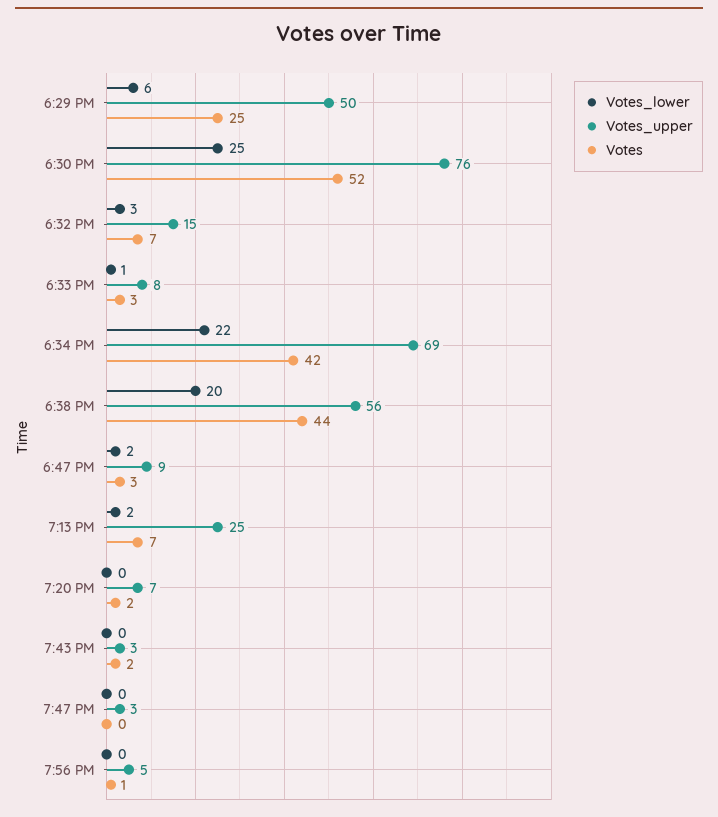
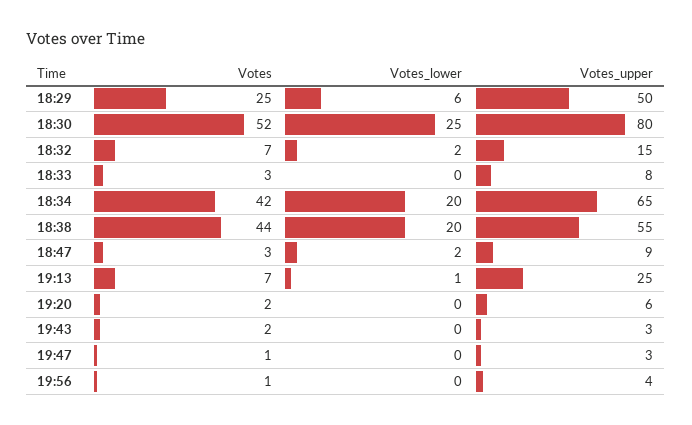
Votes_upper, 6:30 PM: 76 -> 80
Votes_lower, 6:32 PM: 3 -> 2
Votes_lower, 6:33 PM: 1 -> 0
Votes_lower, 6:34 PM: 22 -> 20
Votes_upper, 6:34 PM: 69 -> 65
Votes_upper, 6:38 PM: 56 -> 55
Votes_lower, 7:13 PM: 2 -> 1
Votes_upper, 7:20 PM: 7 -> 6
Votes, 7:47 PM: 0 -> 1
Votes_upper, 7:56 PM: 5 -> 4

